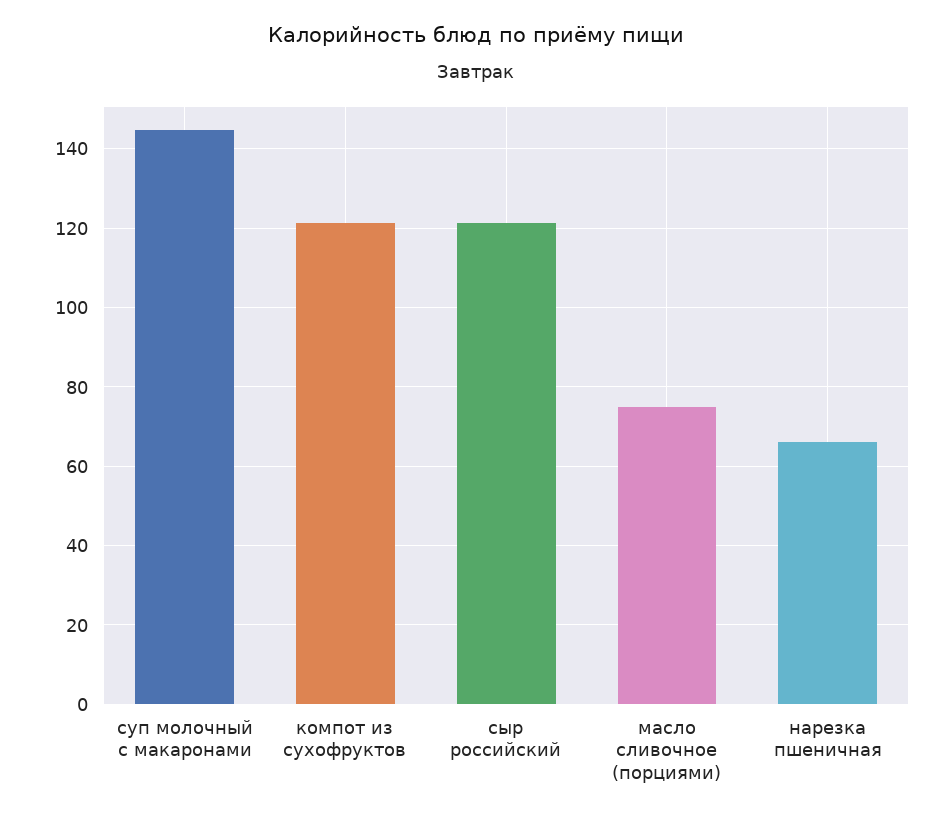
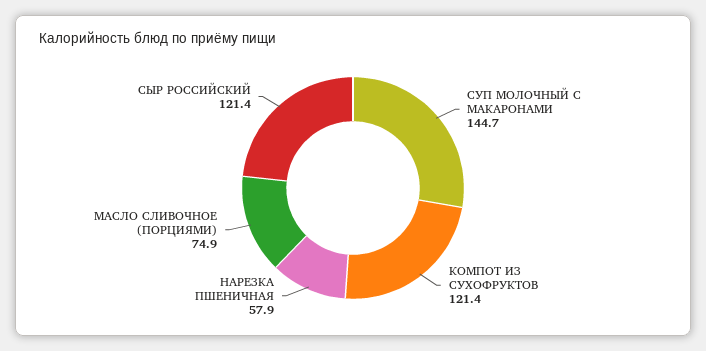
нарезка пшеничная: 66 -> 57.9

